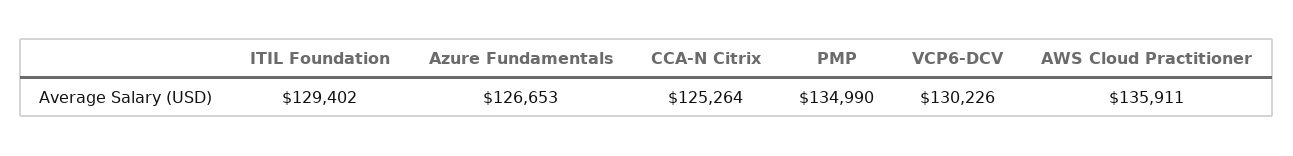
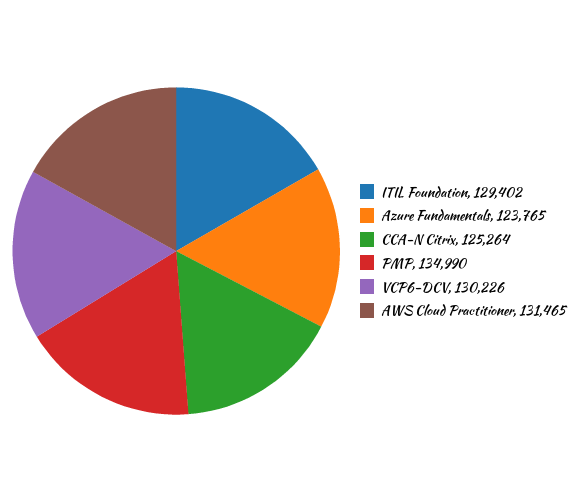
Azure Fundamentals: 126653 -> 123765
AWS Cloud Practitioner: 135911 -> 131465

